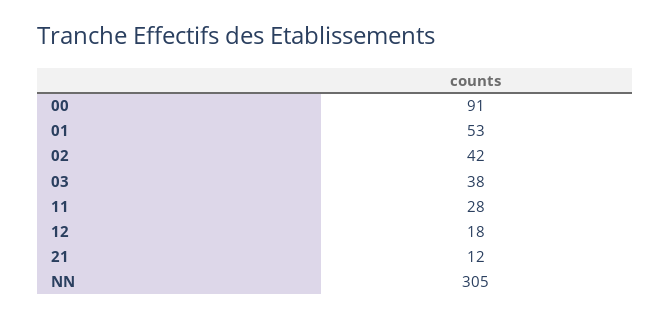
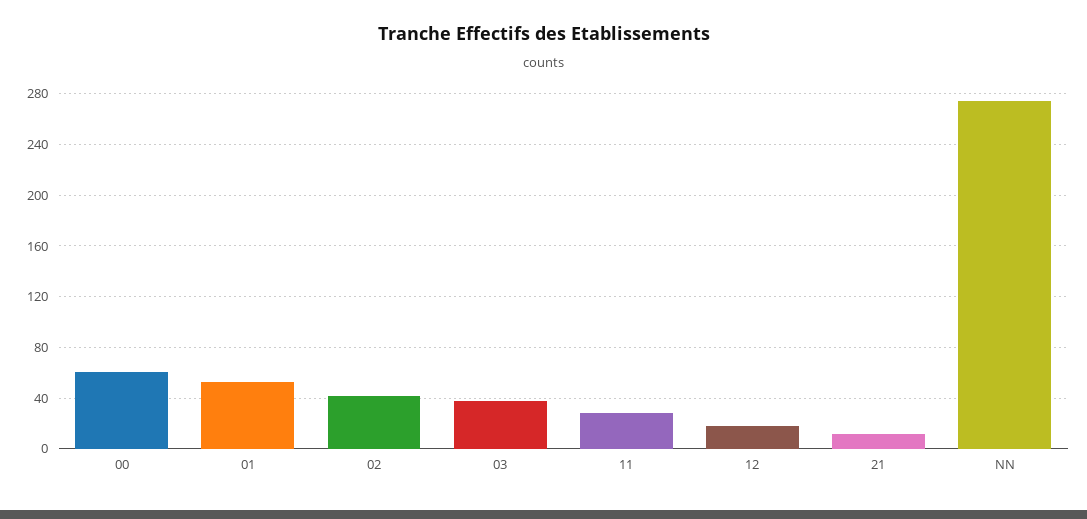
00: 91 -> 60
NN: 305 -> 275

